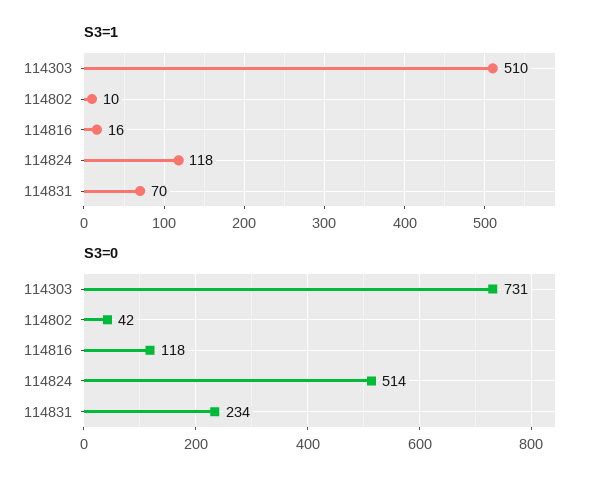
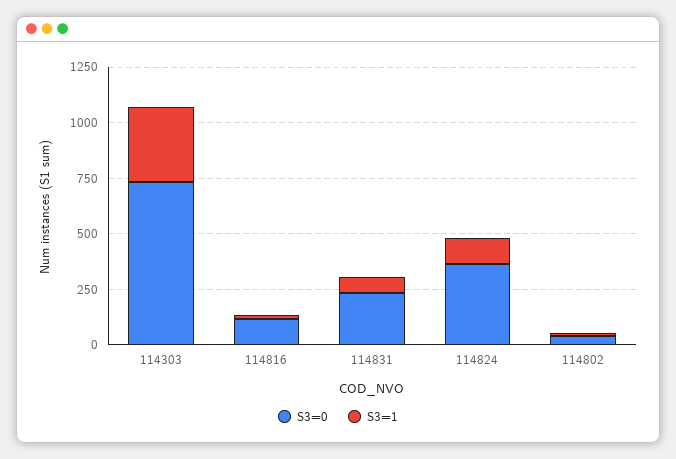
S3=1, 114303: 510 -> 350
S3=0, 114824: 514 -> 350

